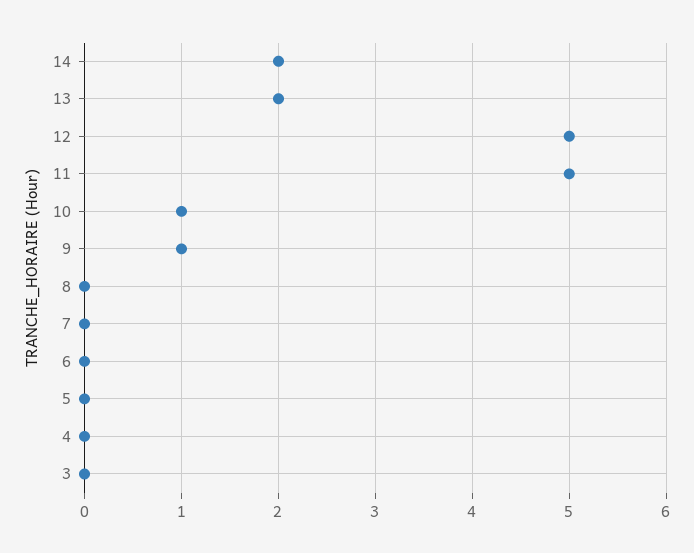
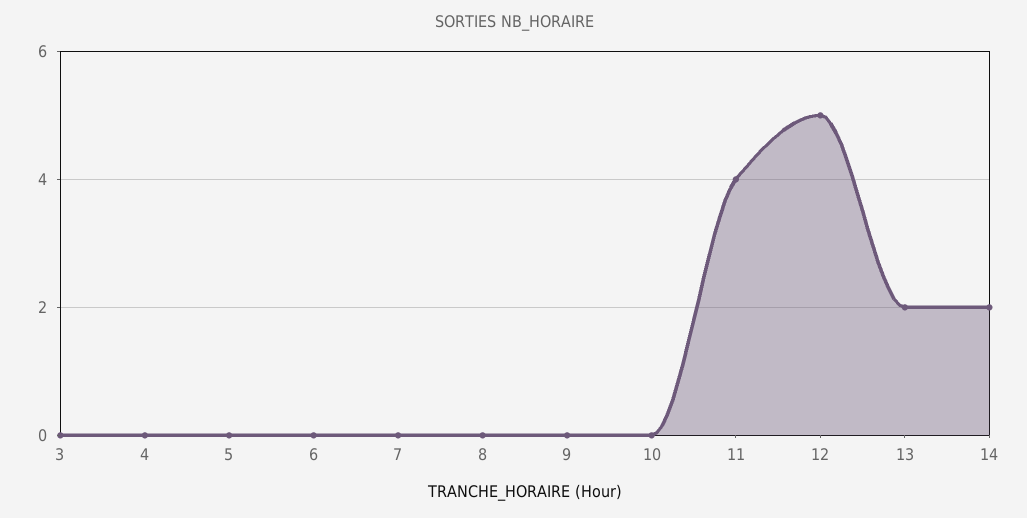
11: 5 -> 4
10: 1 -> 0
9: 1 -> 0

